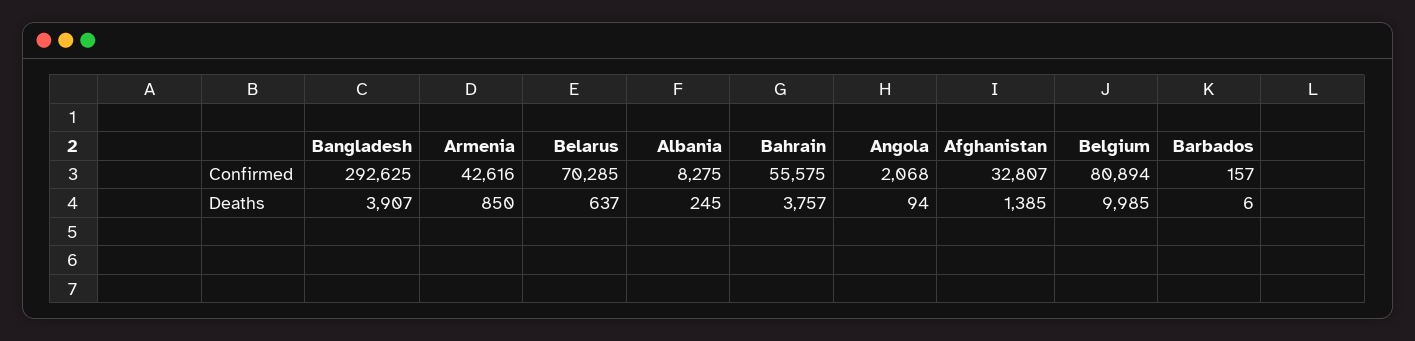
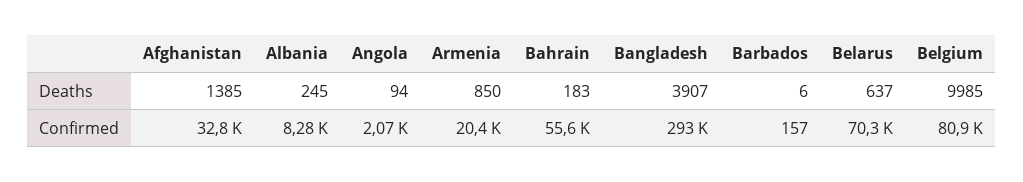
Armenia, Confirmed: 42616 -> 20400
Bahrain, Deaths: 3757 -> 183

